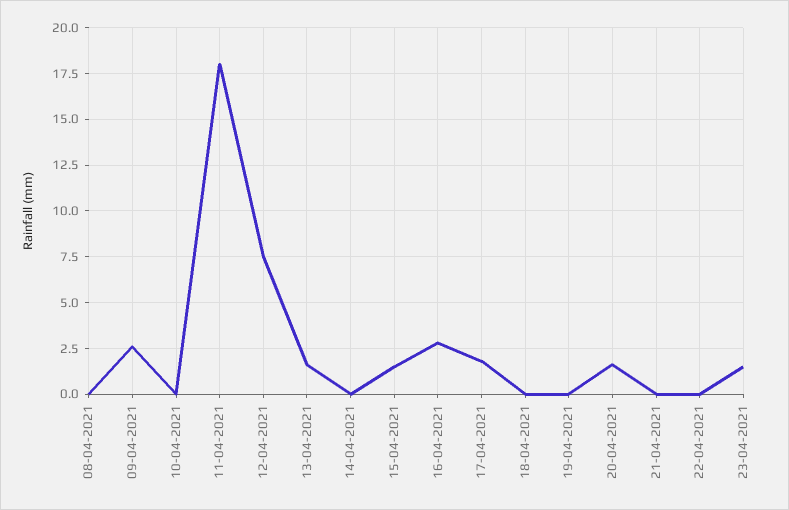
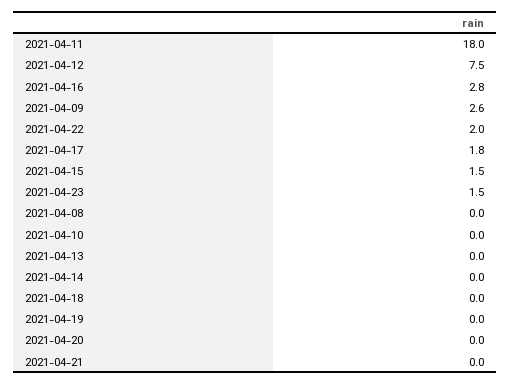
13-04-2021: 1.5 -> 0
20-04-2021: 1.5 -> 0
22-04-2021: 0 -> 2

